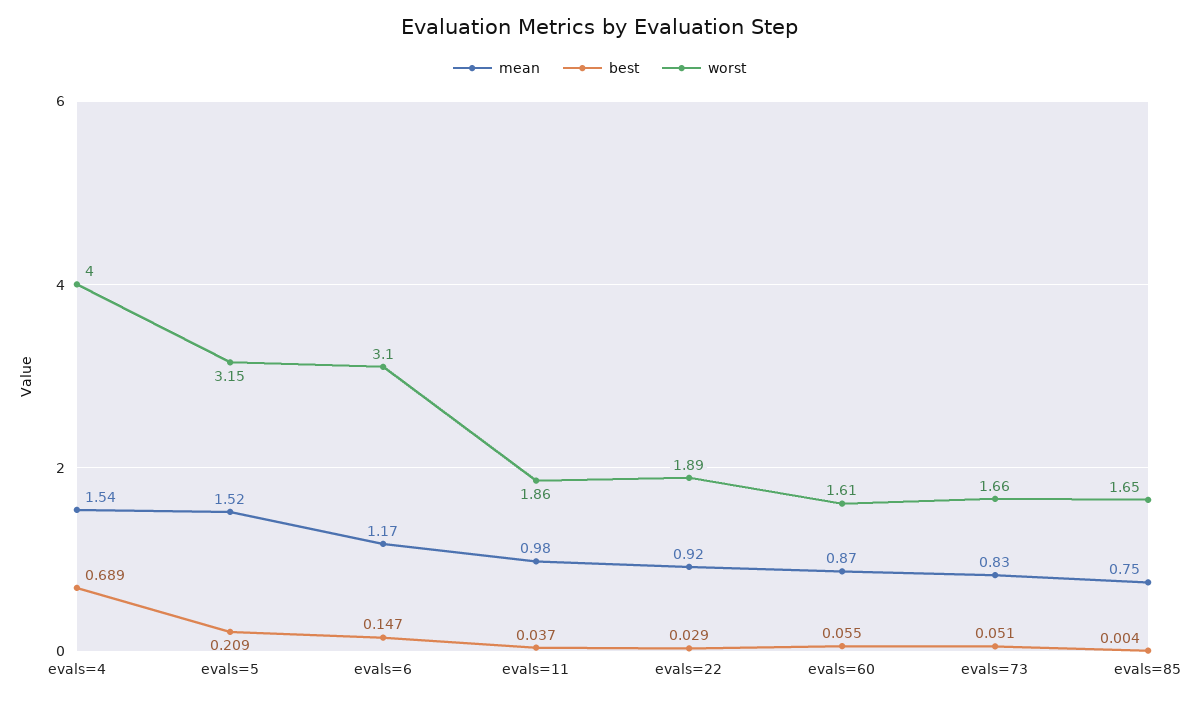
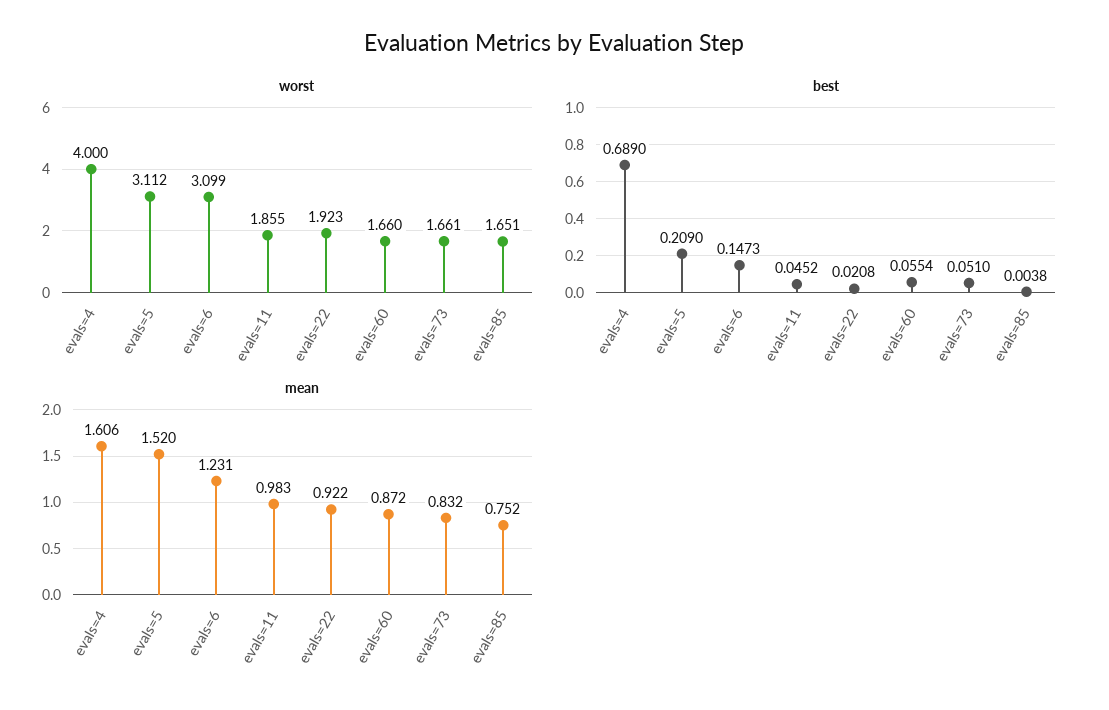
mean, evals=4: 1.54 -> 1.606
worst, evals=5: 3.15 -> 3.112
mean, evals=6: 1.17 -> 1.231
best, evals=11: 0.037 -> 0.0452
best, evals=22: 0.029 -> 0.0208
worst, evals=22: 1.89 -> 1.923
worst, evals=60: 1.61 -> 1.66

